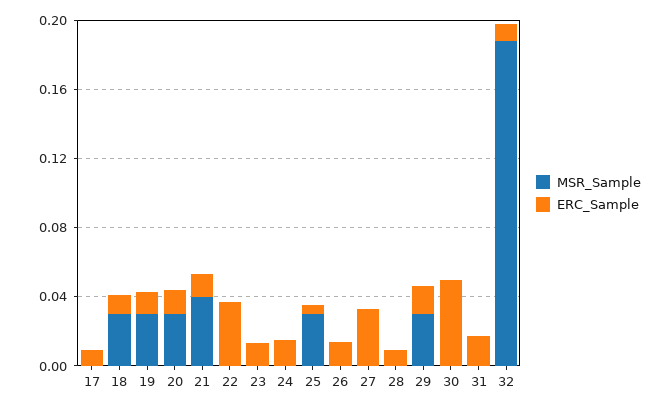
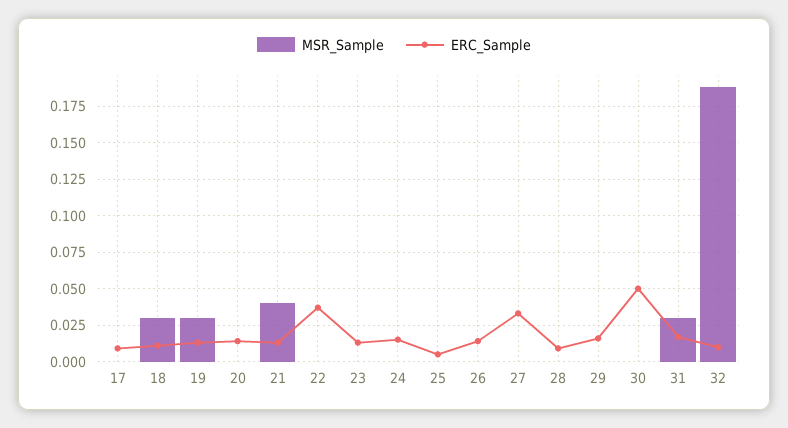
MSR_Sample, 20: 0.03 -> 0
MSR_Sample, 25: 0.03 -> 0
MSR_Sample, 29: 0.03 -> 0
MSR_Sample, 31: 0 -> 0.03

